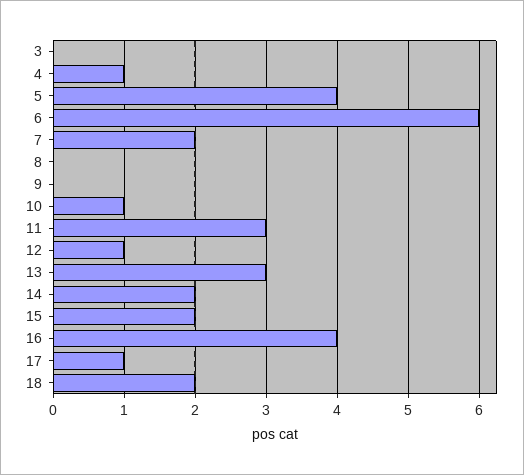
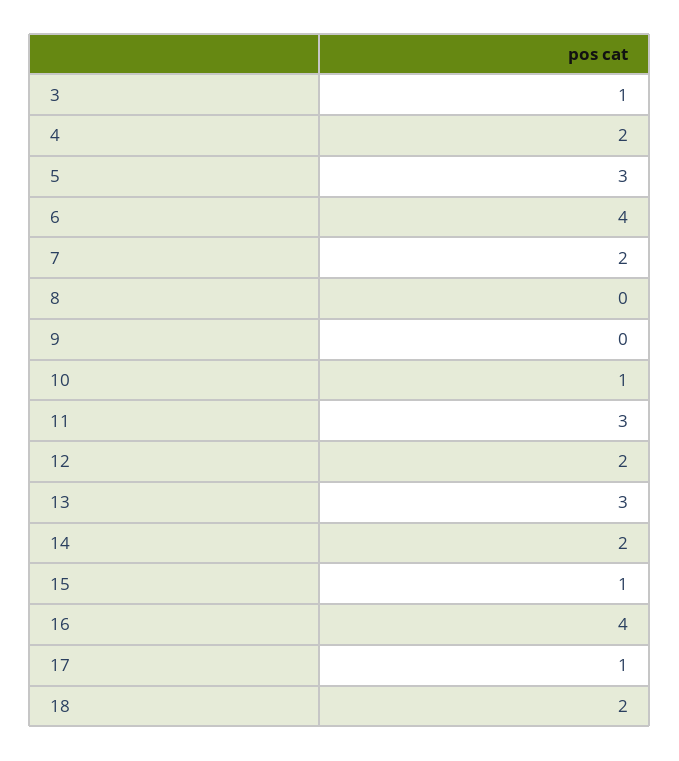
3: 0 -> 1
4: 1 -> 2
5: 4 -> 3
6: 6 -> 4
12: 1 -> 2
15: 2 -> 1

